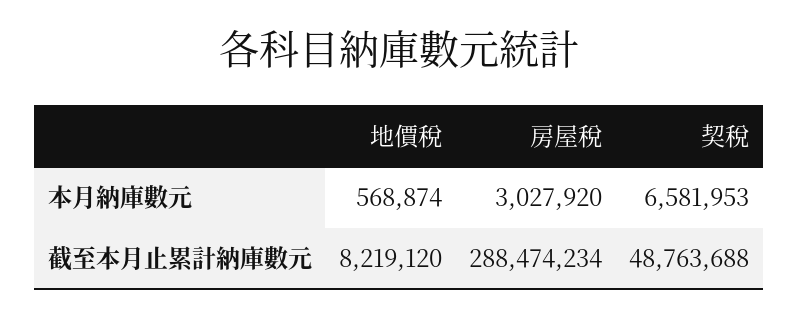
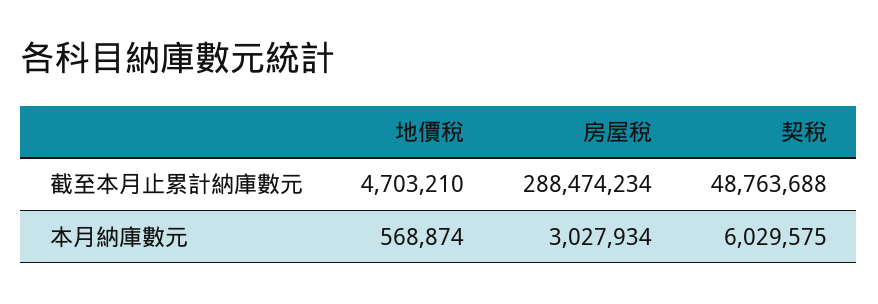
房屋稅, 本月納庫數元: 3027920 -> 3027934
契稅, 本月納庫數元: 6581953 -> 6029575
地價稅, 截至本月止累計納庫數元: 8219120 -> 4703210

